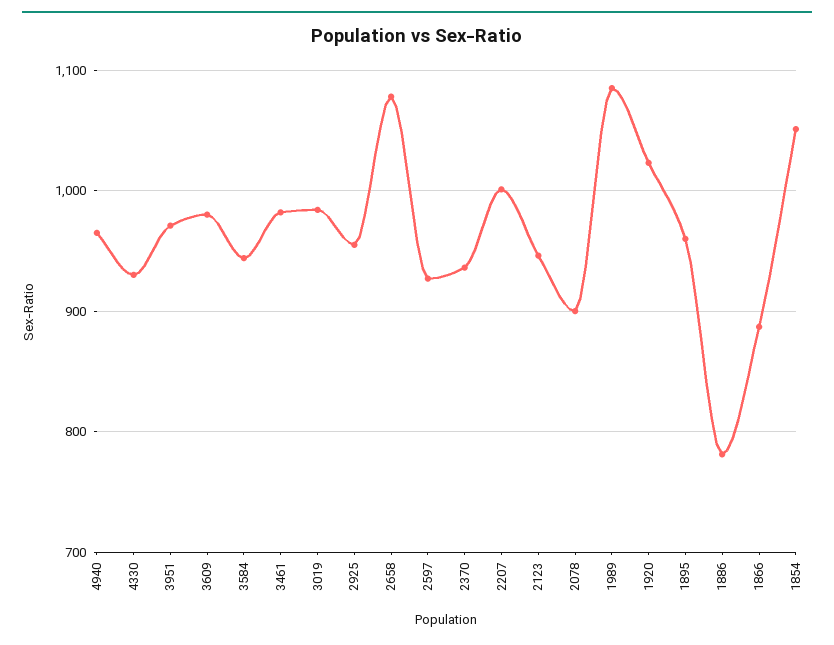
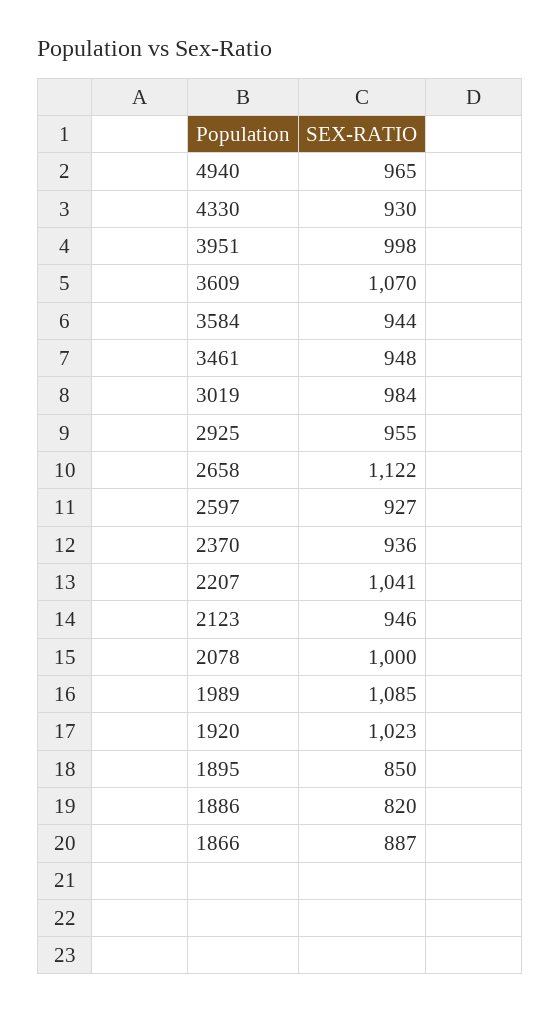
3951: 970 -> 998
3609: 980 -> 1070
3461: 980 -> 948
2658: 1080 -> 1122
2207: 1000 -> 1041
2078: 900 -> 1000
1895: 960 -> 850
1886: 780 -> 820
1854: 1050 -> none

